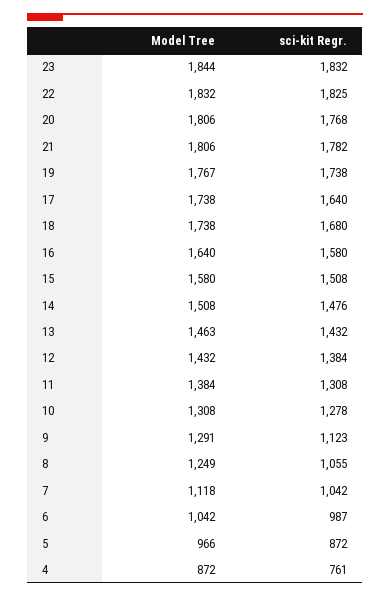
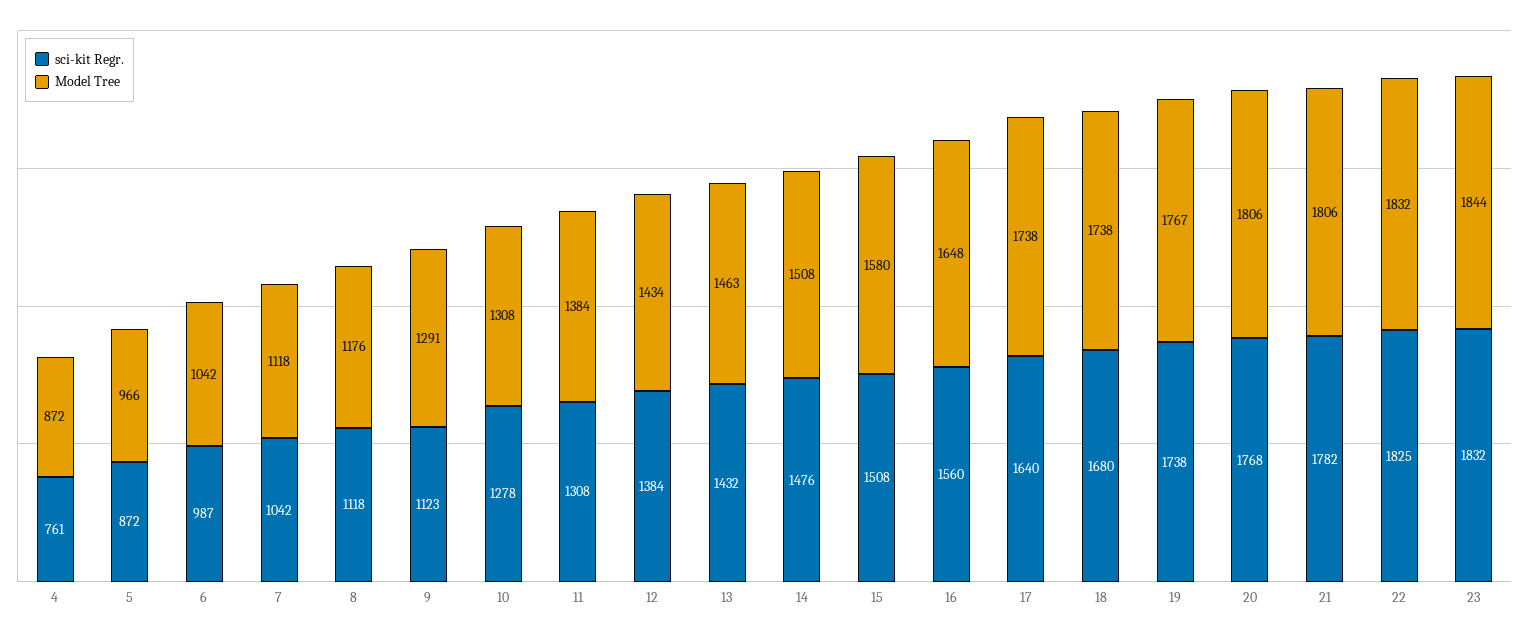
Model Tree, 16: 1640 -> 1648
sci-kit Regr., 16: 1580 -> 1560
Model Tree, 12: 1432 -> 1434
Model Tree, 8: 1249 -> 1176
sci-kit Regr., 8: 1055 -> 1118

